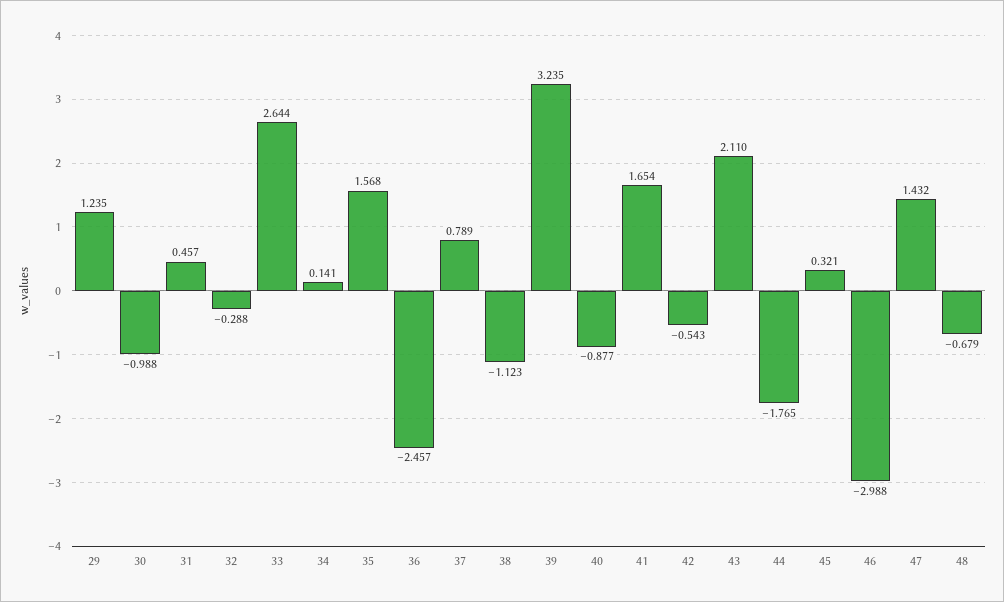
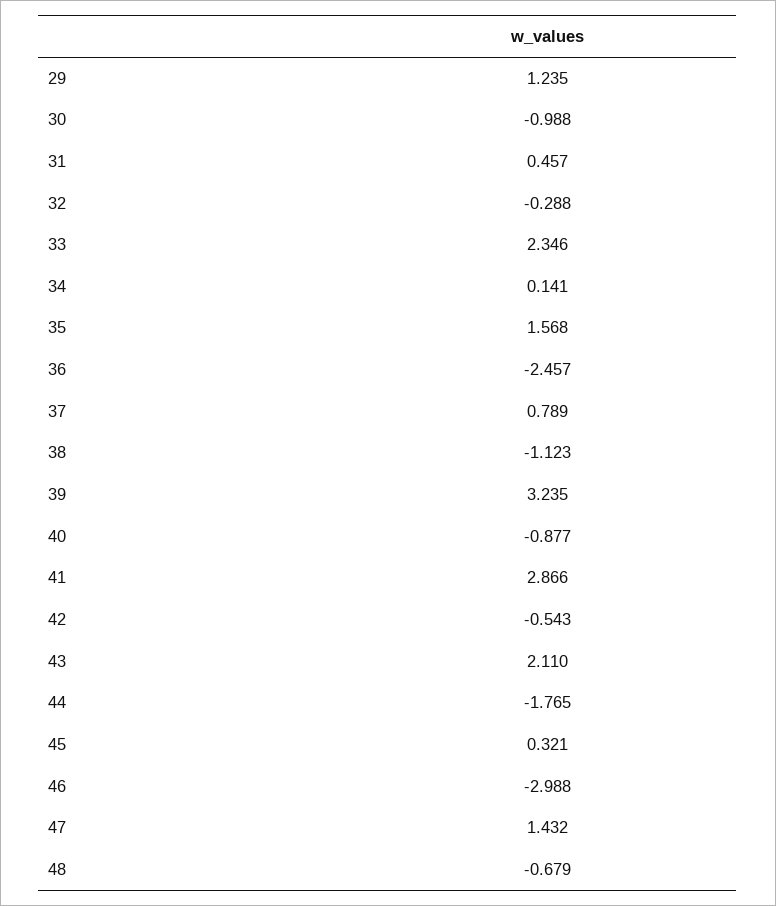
33: 2.644 -> 2.346
41: 1.654 -> 2.866

